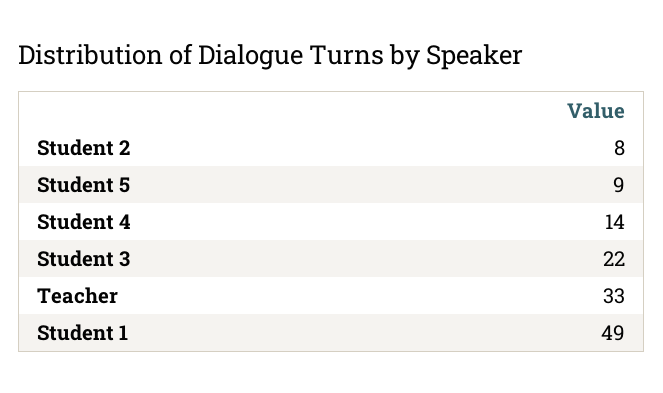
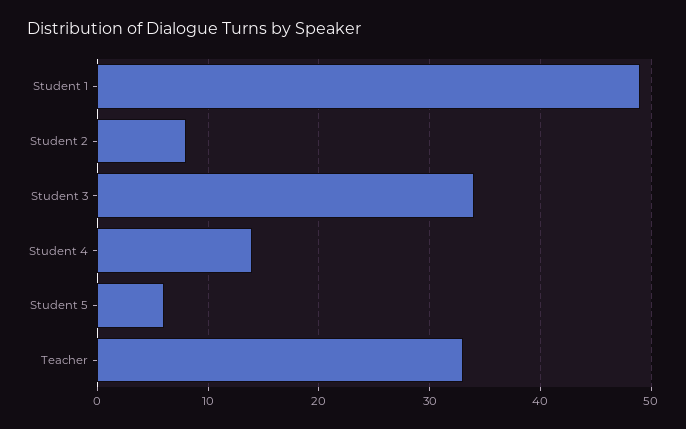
Student 5: 9 -> 6
Student 3: 22 -> 34

